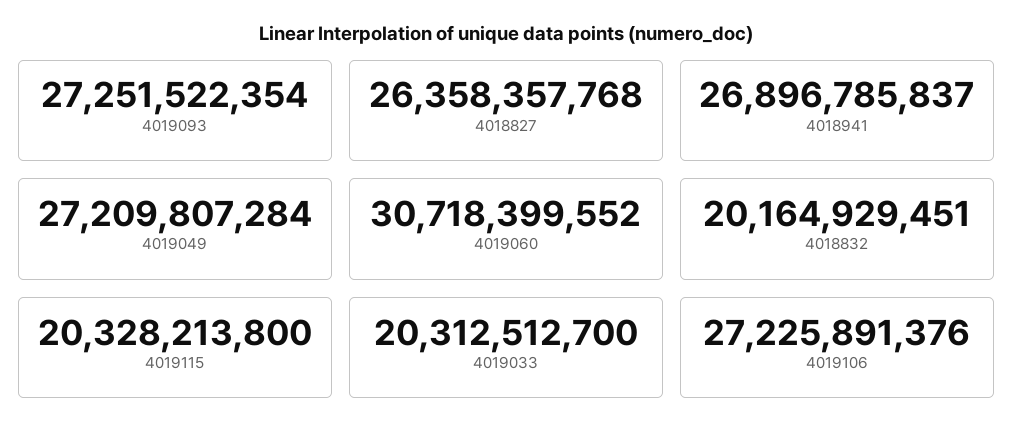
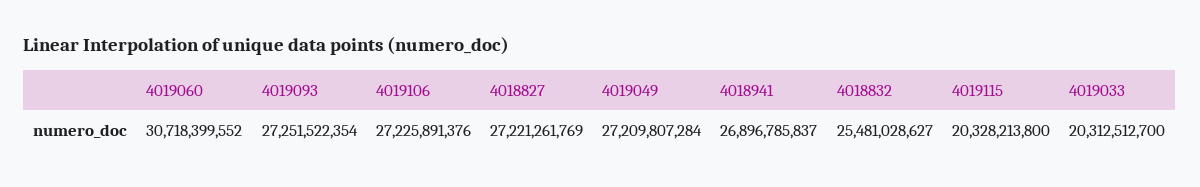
4018827: 26358357768 -> 27221261769
4018832: 20164929451 -> 25481028627

